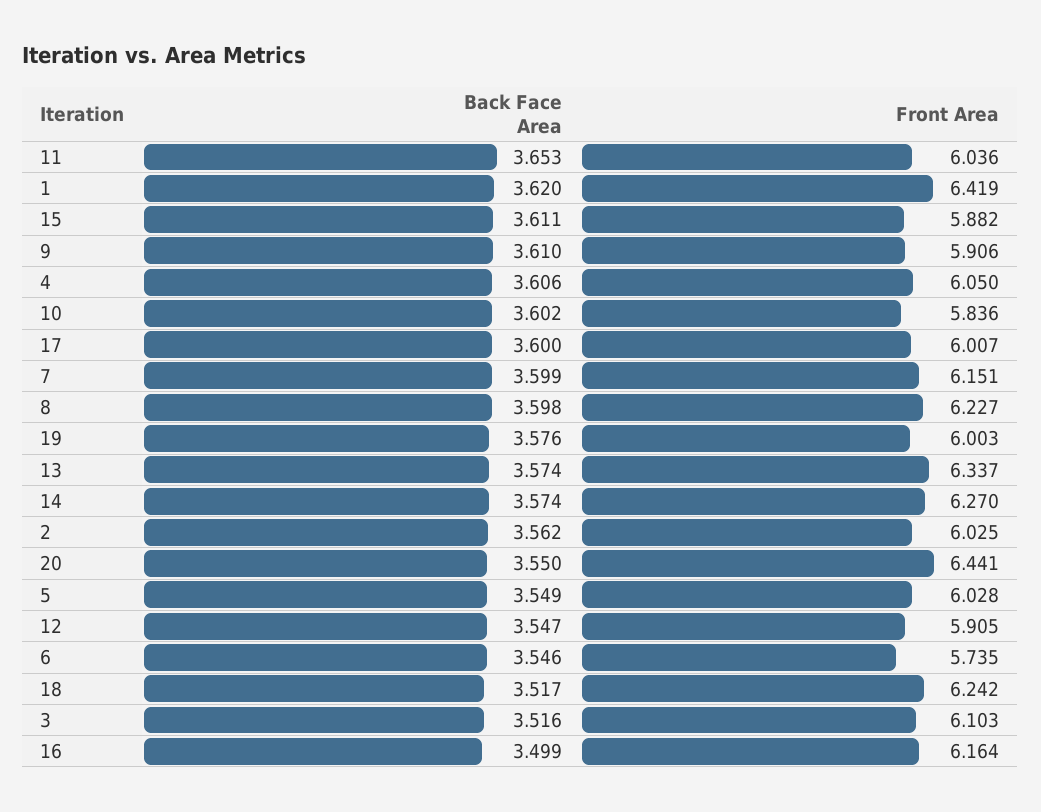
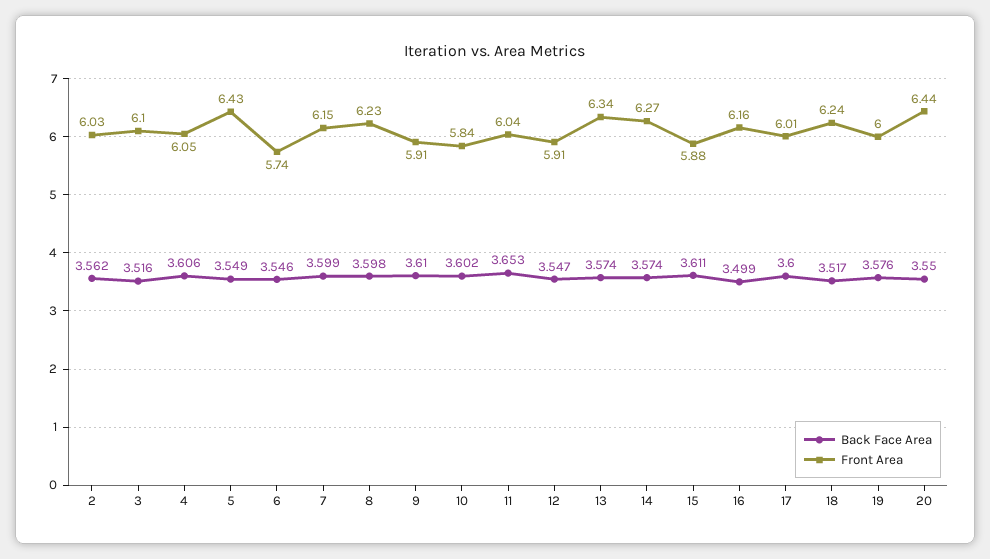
Back Face Area, 1: 3.62 -> none
Front Area, 1: 6.419 -> none
Front Area, 5: 6.028 -> 6.43

